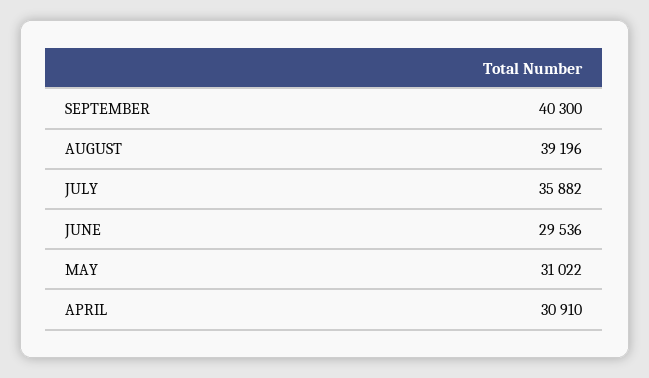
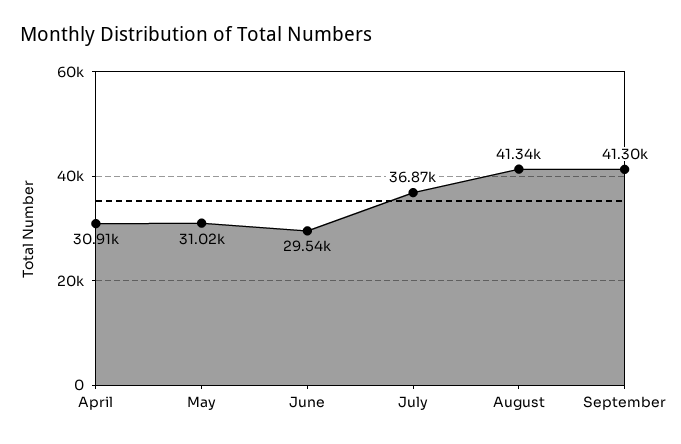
SEPTEMBER: 40300 -> 41300
AUGUST: 39196 -> 41340
JULY: 35882 -> 36870

